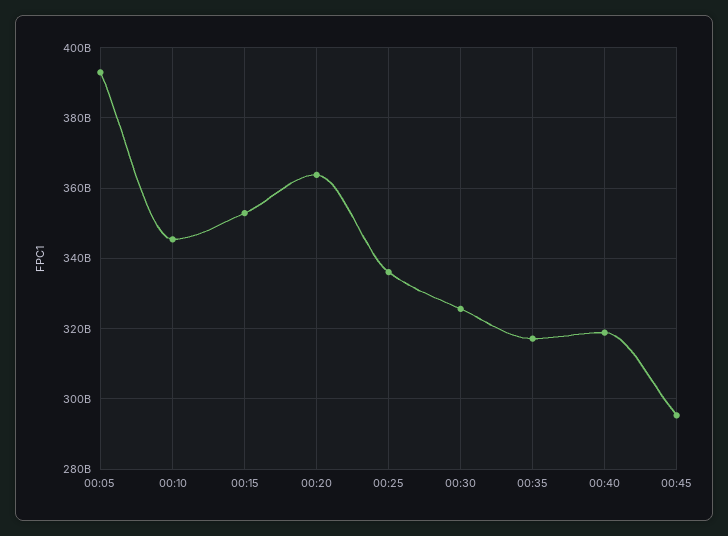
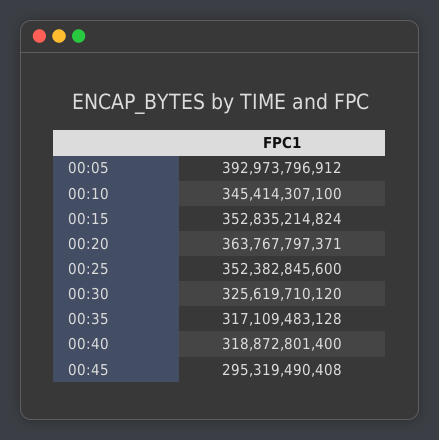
00:25: 336000000000 -> 352382845600

